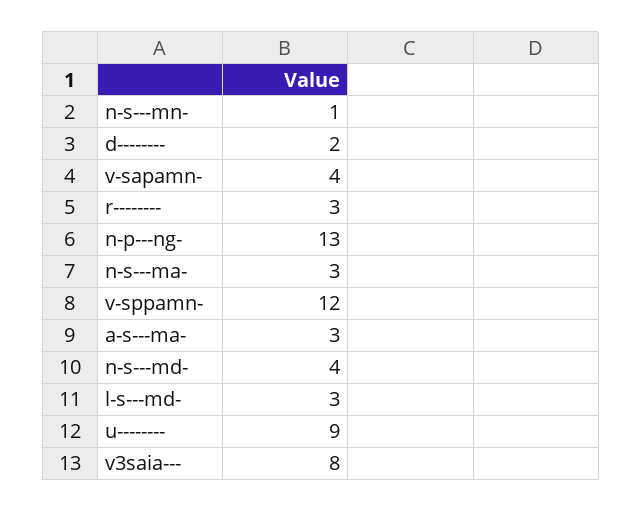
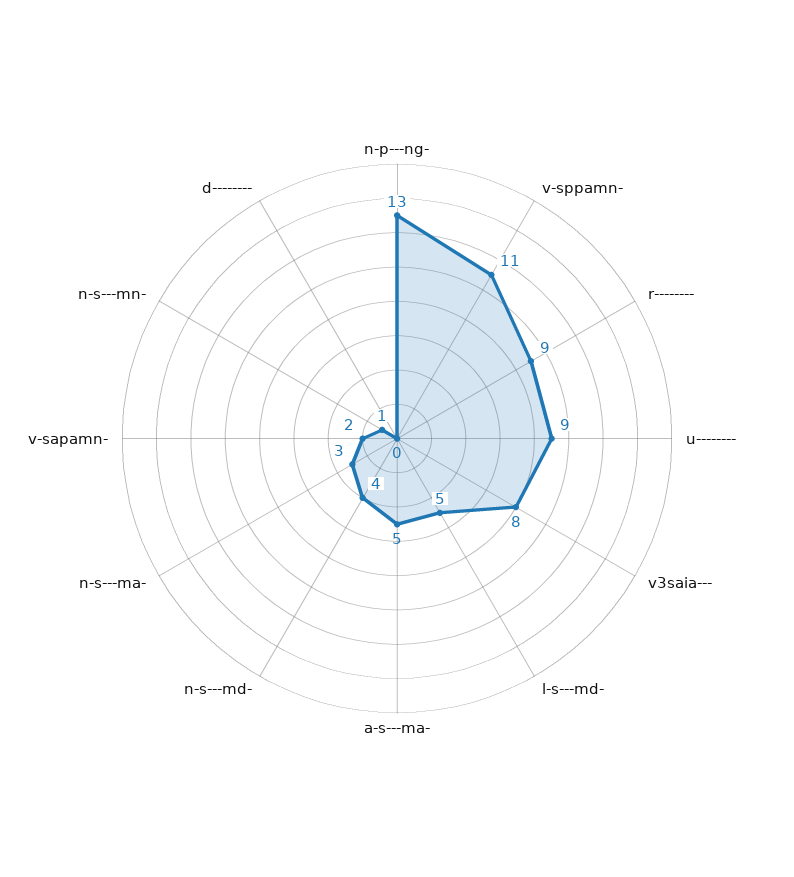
d--------: 2 -> 0
v-sapamn-: 4 -> 2
r--------: 3 -> 9
v-sppamn-: 12 -> 11
a-s---ma-: 3 -> 5
l-s---md-: 3 -> 5

